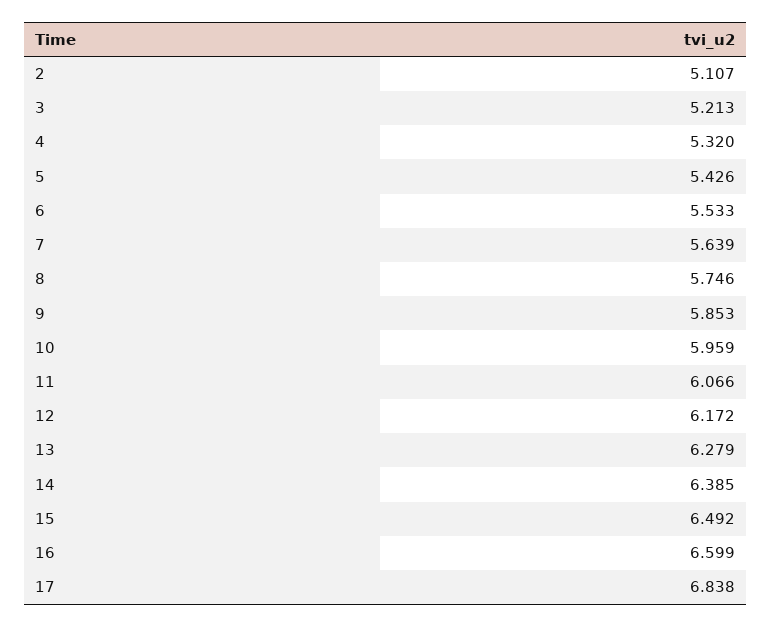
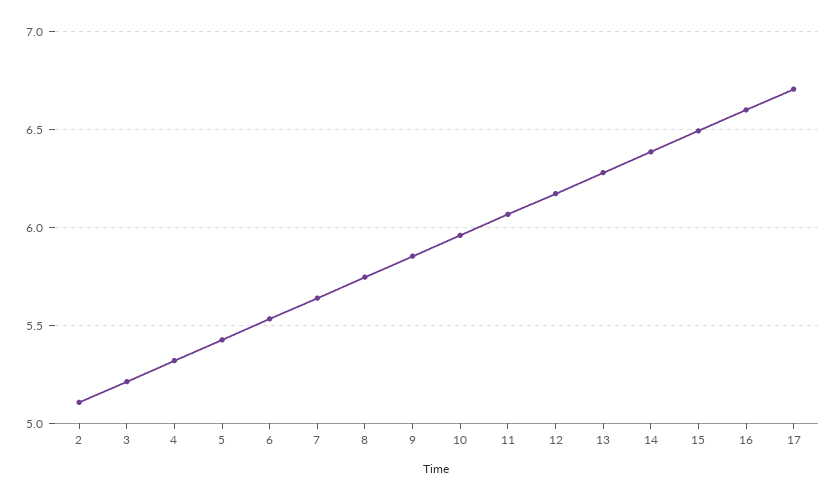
17: 6.838 -> 6.7

